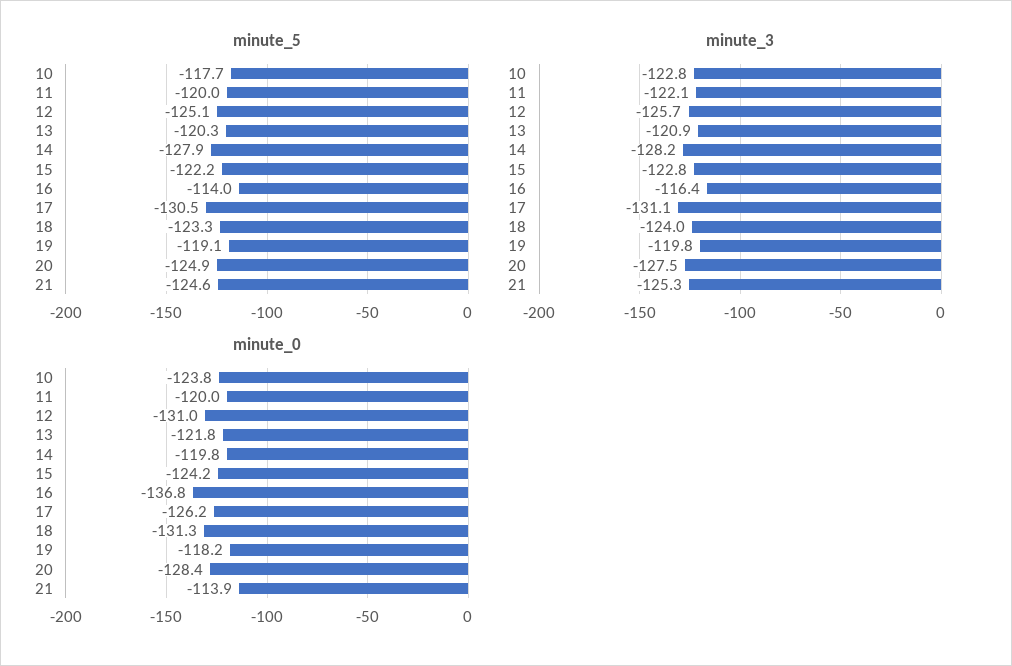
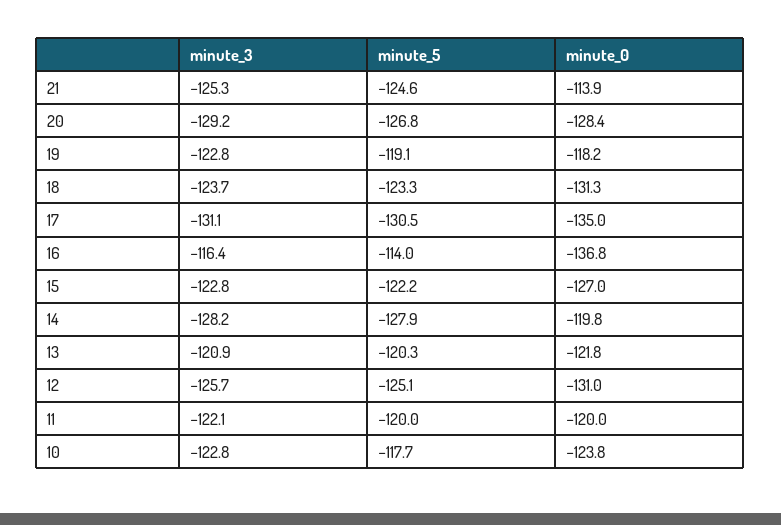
minute_5, 20: -124.9 -> -126.8
minute_3, 18: -124 -> -123.7
minute_3, 19: -119.8 -> -122.8
minute_3, 20: -127.5 -> -129.2
minute_0, 15: -124.2 -> -127
minute_0, 17: -126.2 -> -135

